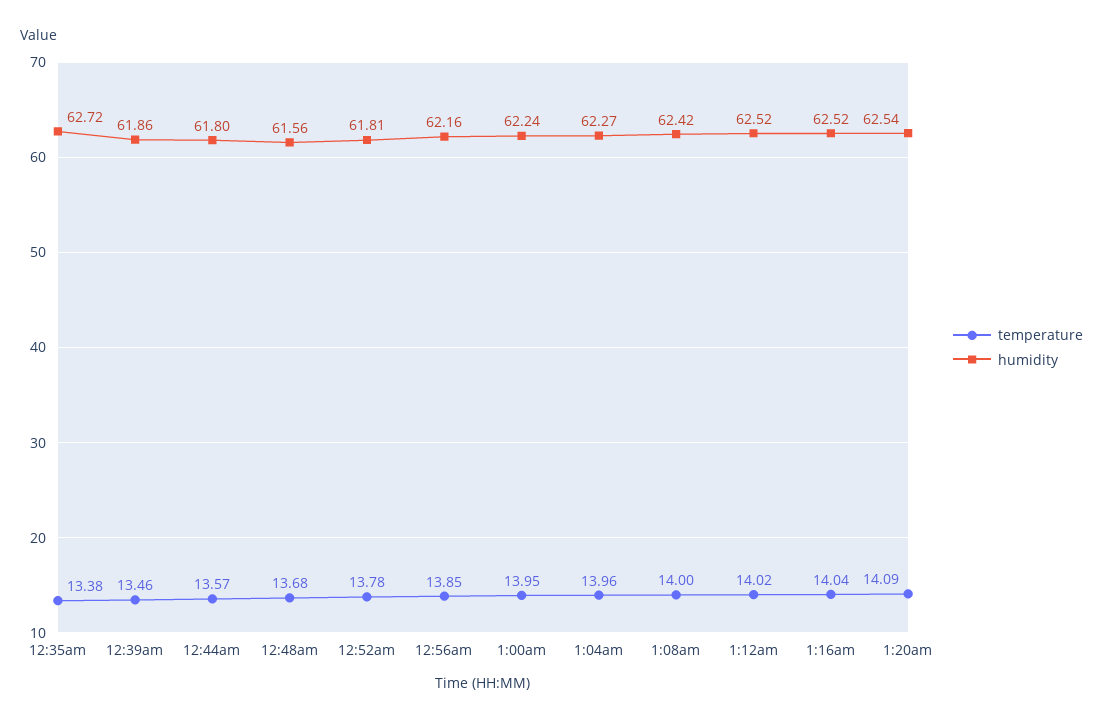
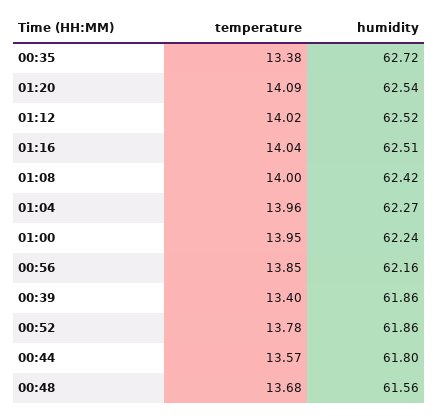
temperature, 12:39am: 13.46 -> 13.4
humidity, 12:52am: 61.81 -> 61.86
humidity, 1:16am: 62.52 -> 62.51

